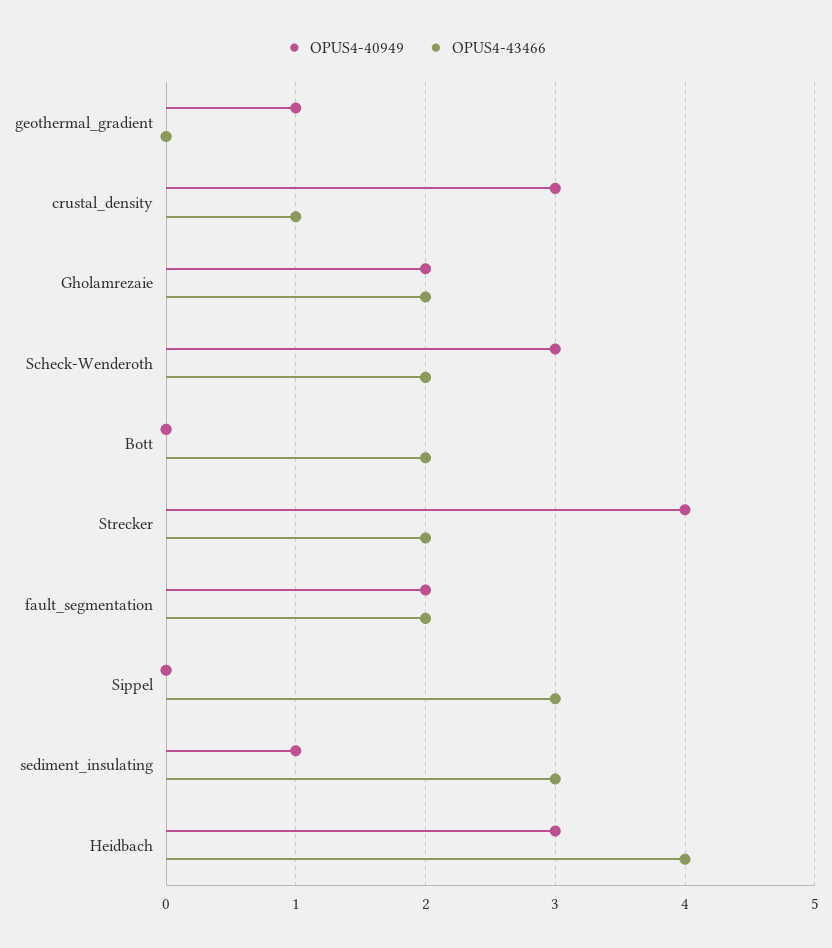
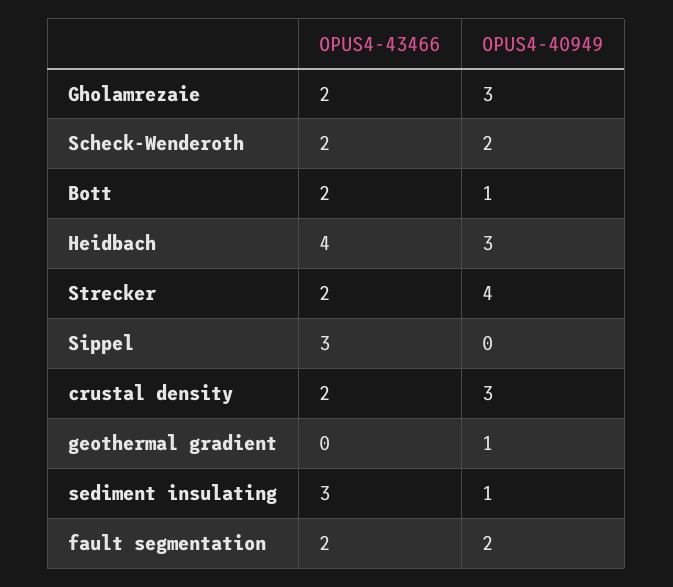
OPUS4-43466, crustal_density: 1 -> 2
OPUS4-40949, Gholamrezaie: 2 -> 3
OPUS4-40949, Scheck-Wenderoth: 3 -> 2
OPUS4-40949, Bott: 0 -> 1

